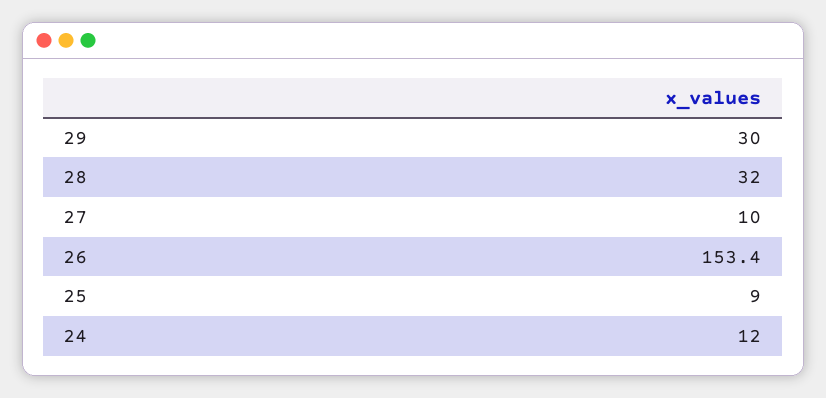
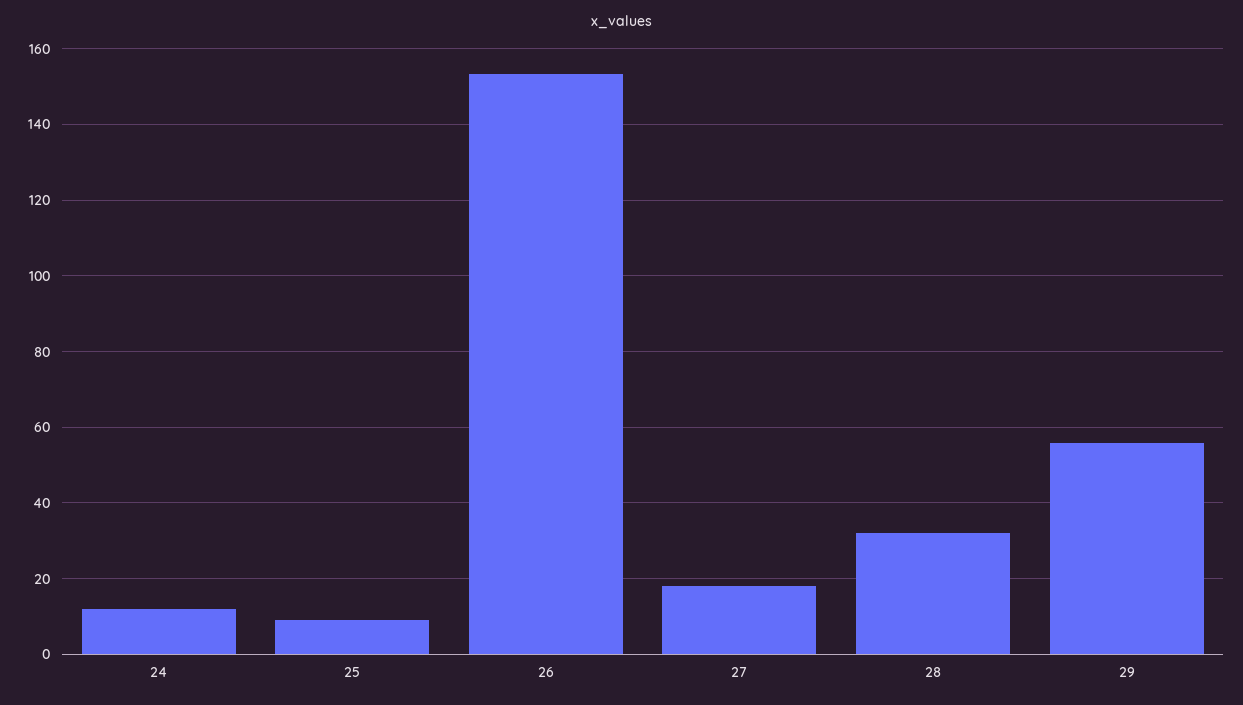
29: 30 -> 56
27: 10 -> 18

